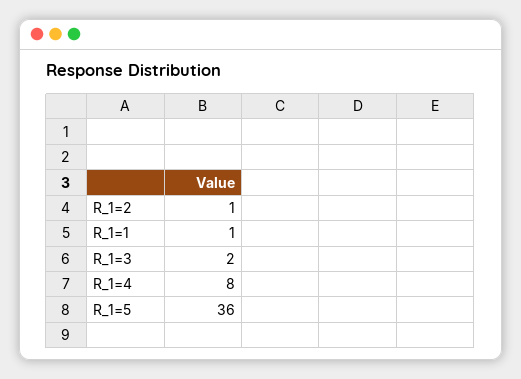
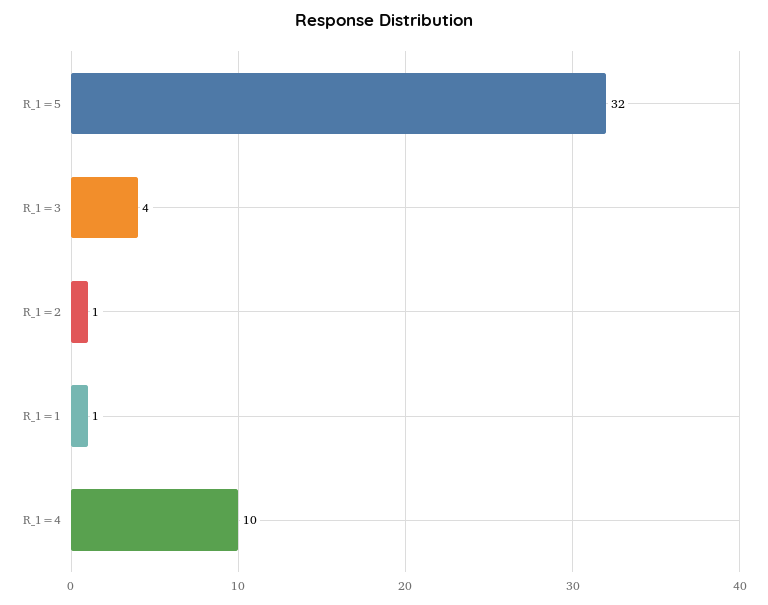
R_1=3: 2 -> 4
R_1=4: 8 -> 10
R_1=5: 36 -> 32

